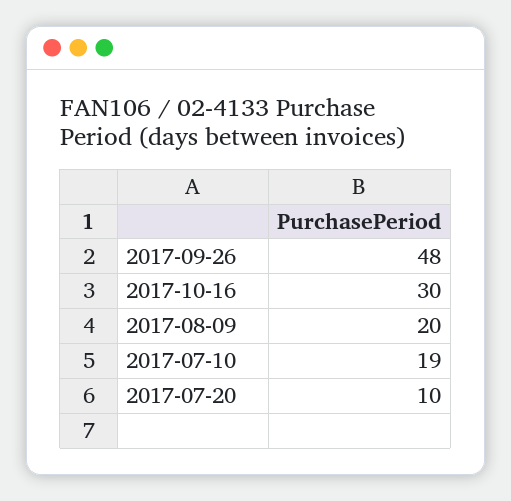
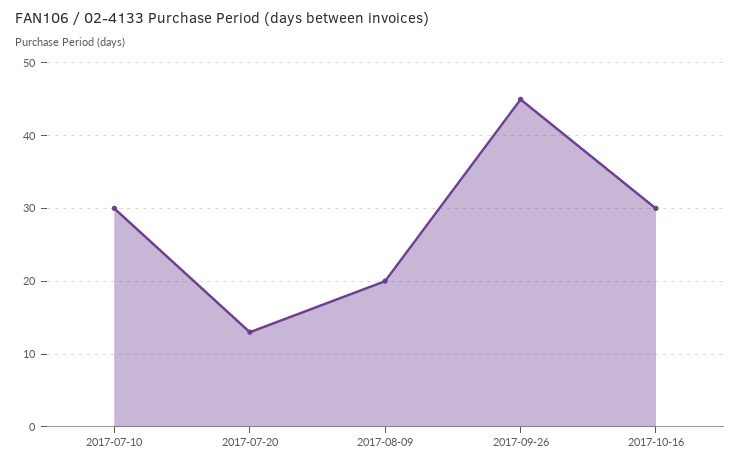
2017-09-26: 48 -> 45
2017-07-10: 19 -> 30
2017-07-20: 10 -> 13

